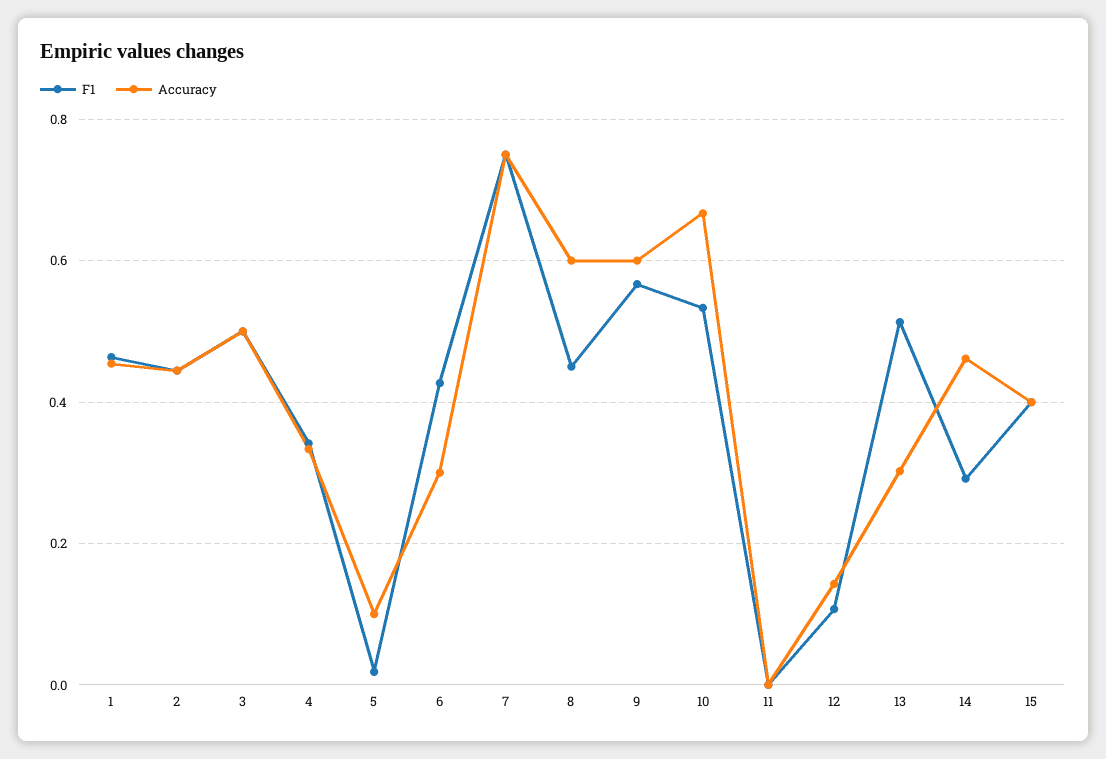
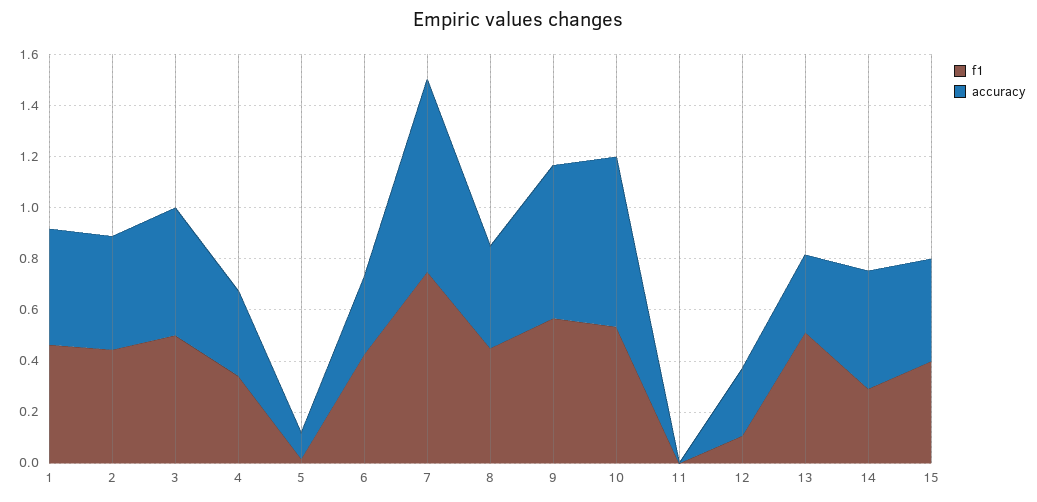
Accuracy, 8: 0.6 -> 0.4
Accuracy, 12: 0.14 -> 0.25

